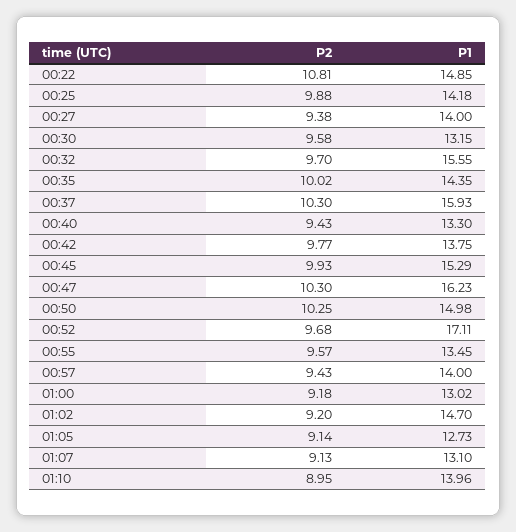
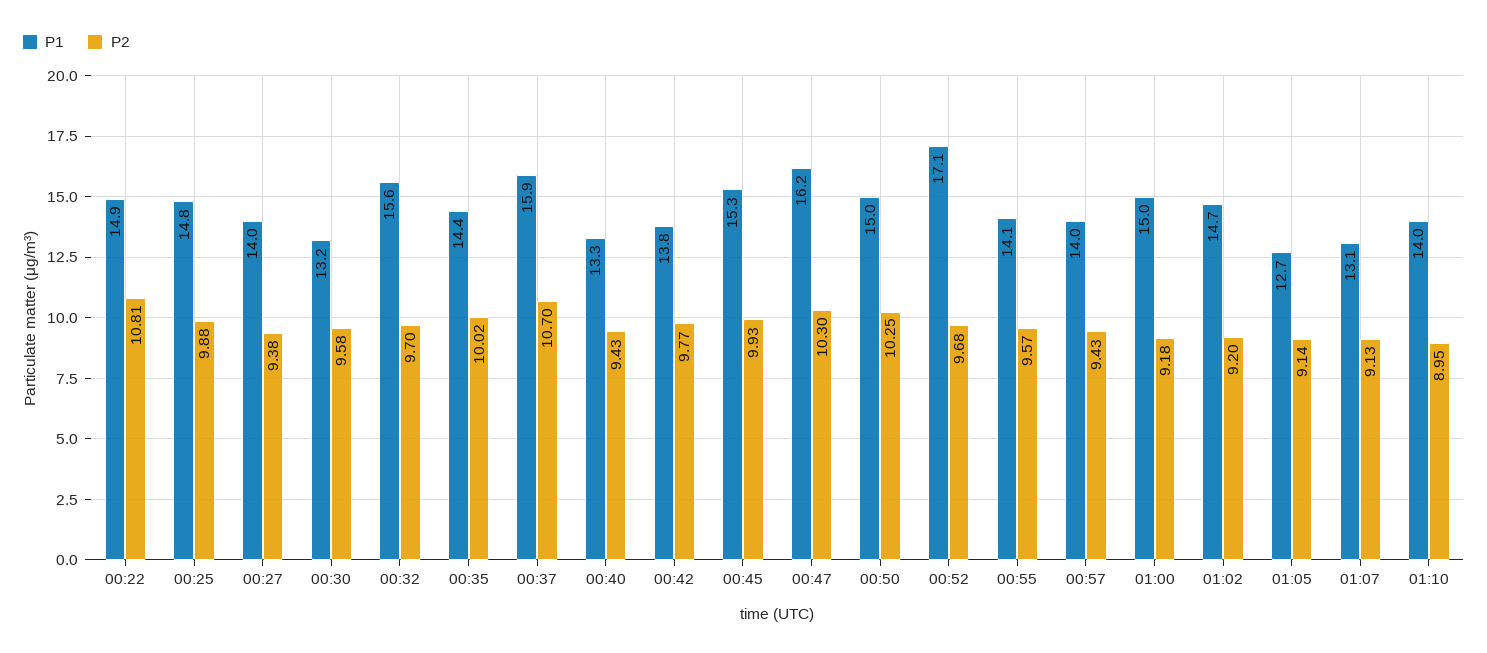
P1, 00:25: 14.18 -> 14.8
P2, 00:37: 10.3 -> 10.7
P1, 00:55: 13.45 -> 14.1
P1, 01:00: 13.02 -> 15

